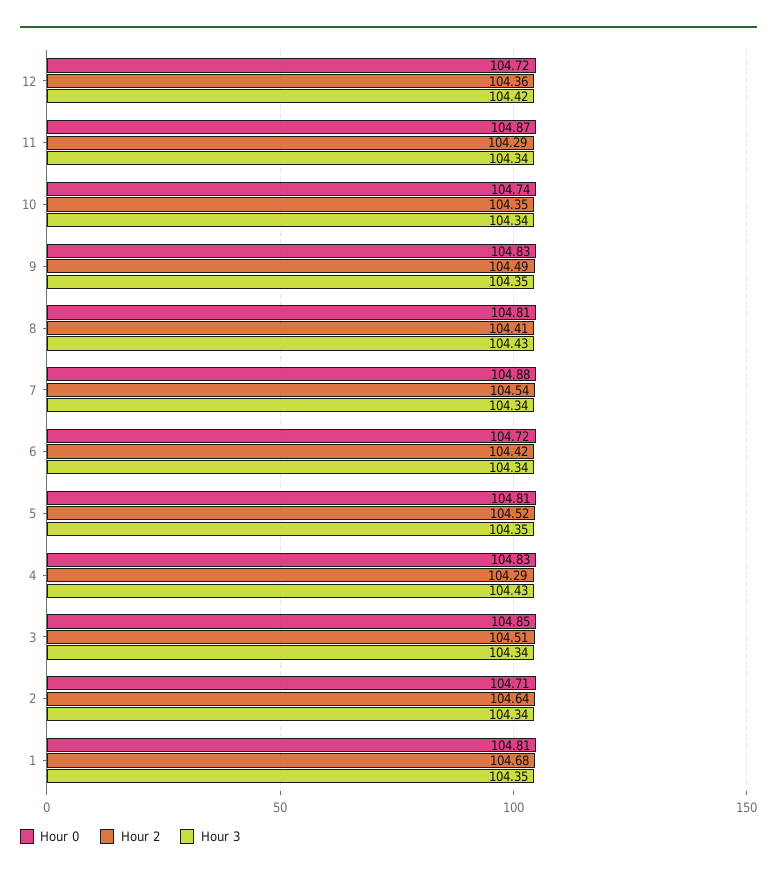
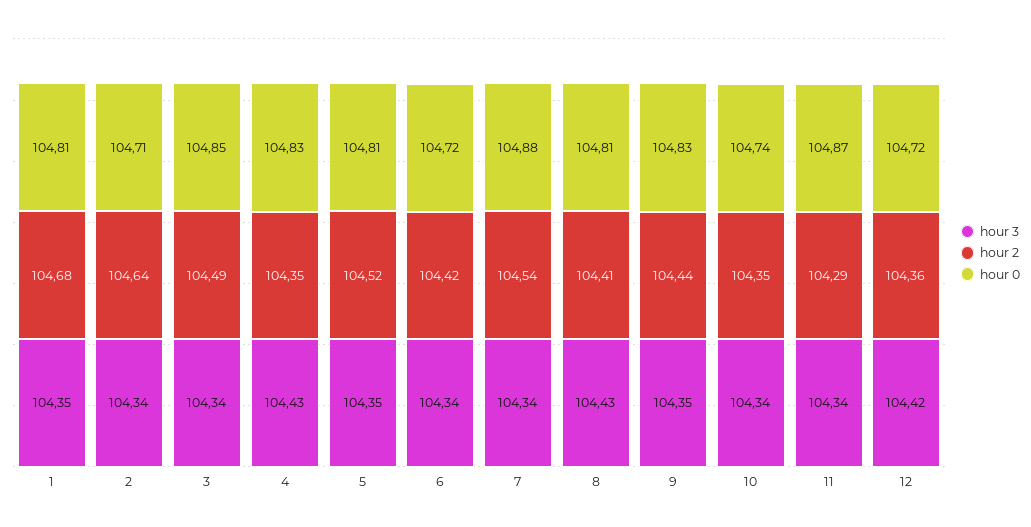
Hour 2, 9: 104.49 -> 104.44
Hour 2, 4: 104.29 -> 104.35
Hour 2, 3: 104.51 -> 104.49

